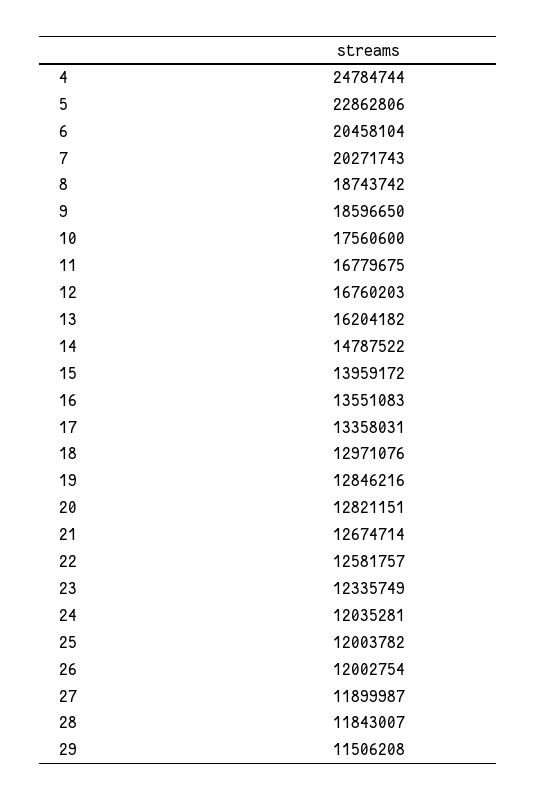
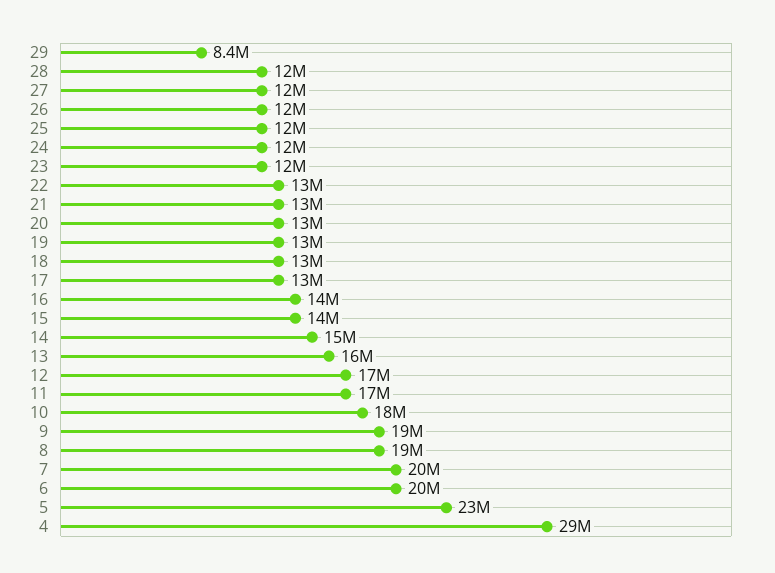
4: 24784744 -> 29000000
29: 11506208 -> 8400000

